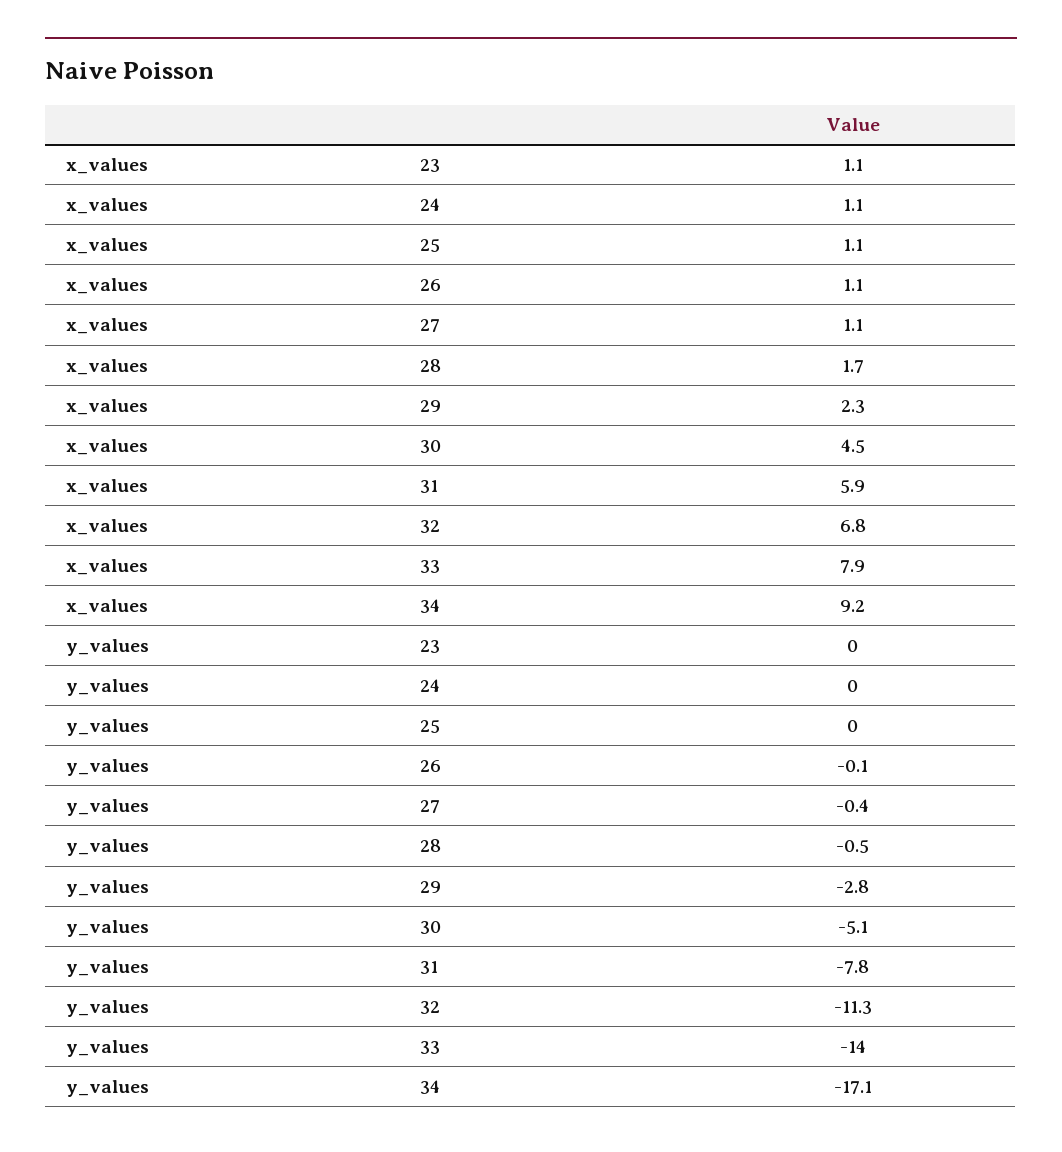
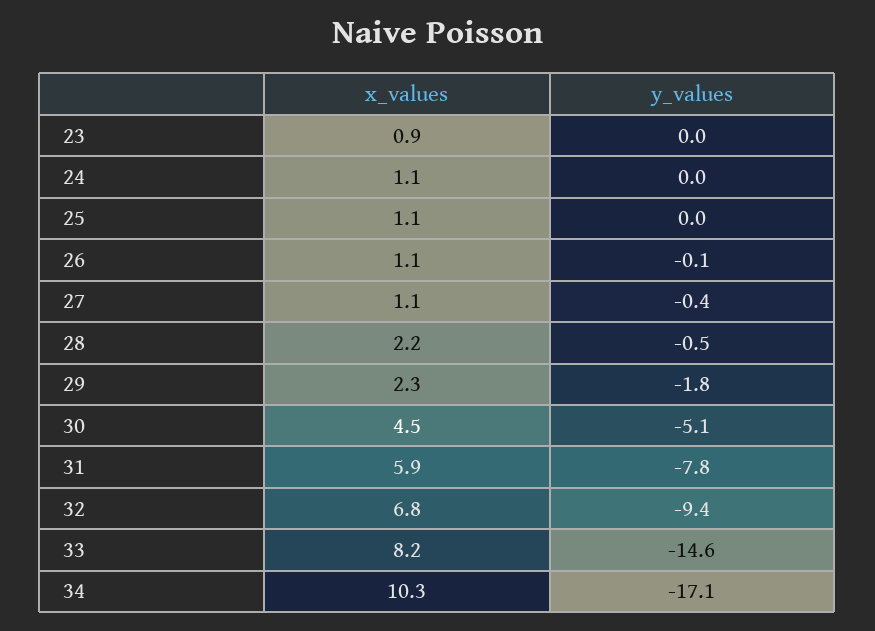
x_values, 23: 1.1 -> 0.9
x_values, 28: 1.7 -> 2.2
x_values, 33: 7.9 -> 8.2
x_values, 34: 9.2 -> 10.3
y_values, 29: -2.8 -> -1.8
y_values, 32: -11.3 -> -9.4
y_values, 33: -14 -> -14.6

